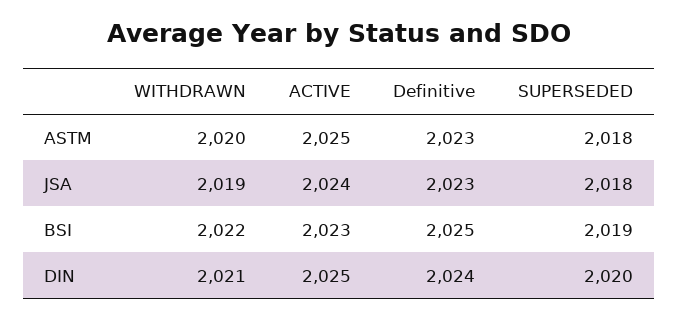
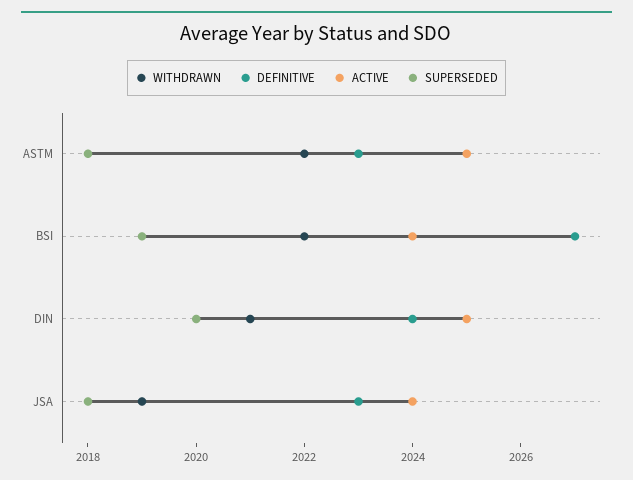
WITHDRAWN, ASTM: 2020 -> 2022
ACTIVE, BSI: 2023 -> 2024
Definitive, BSI: 2025 -> 2027

